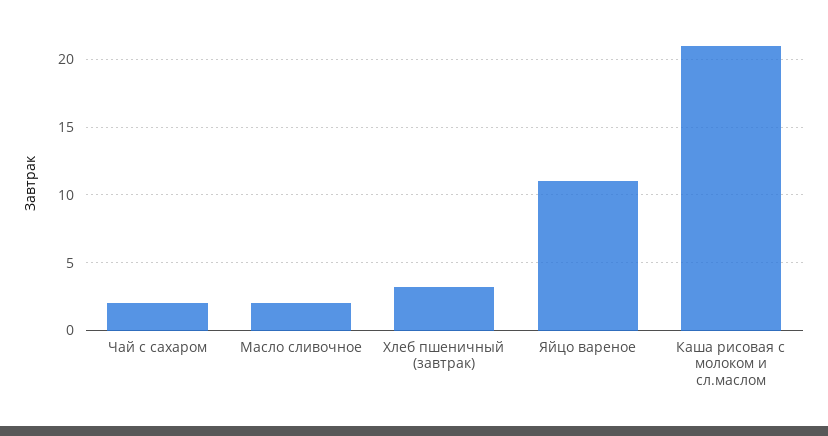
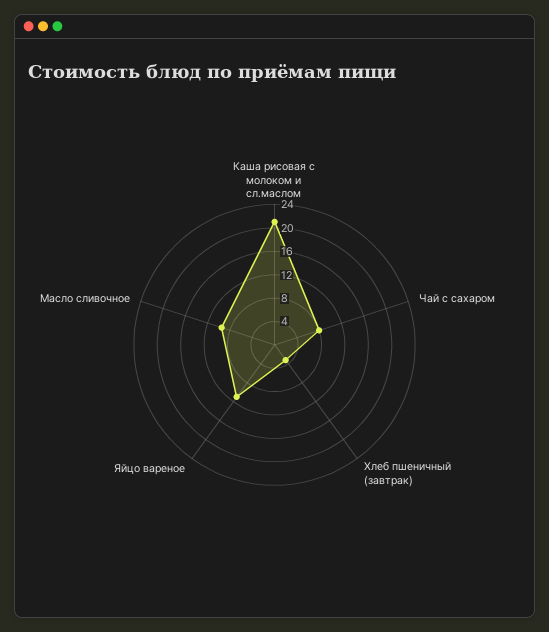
Чай с сахаром: 2 -> 8
Масло сливочное: 2 -> 10

